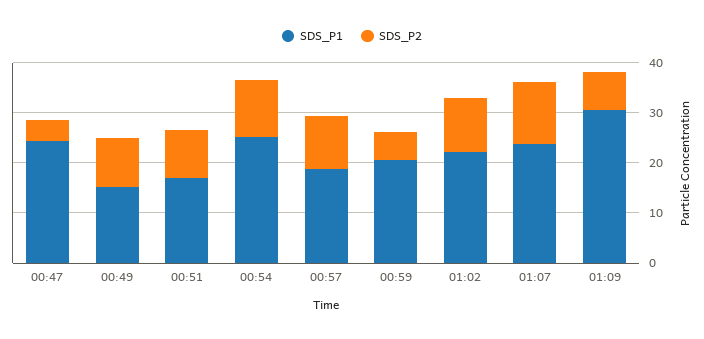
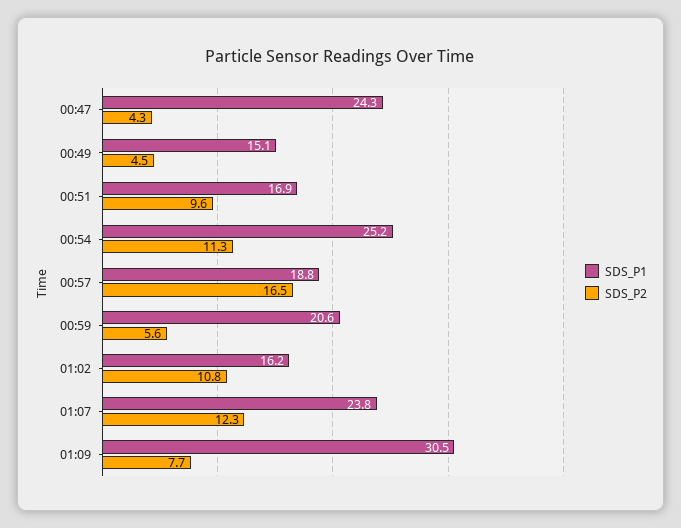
SDS_P2, 00:49: 10 -> 4.5
SDS_P2, 00:57: 10 -> 16.5
SDS_P1, 01:02: 22 -> 16.2

